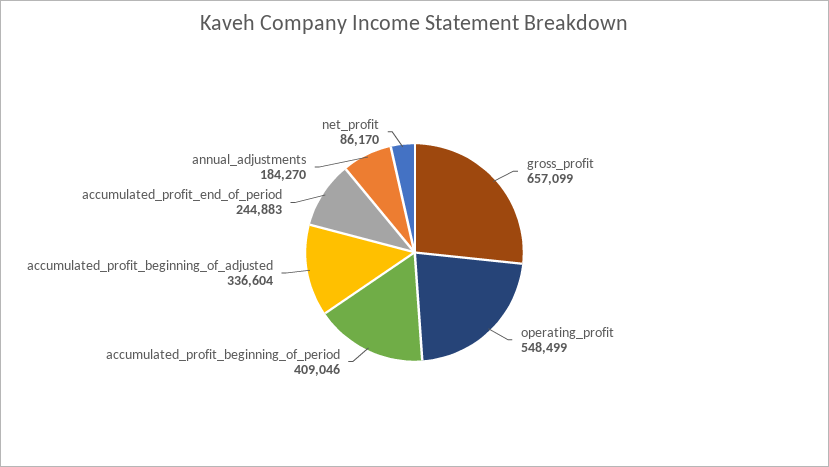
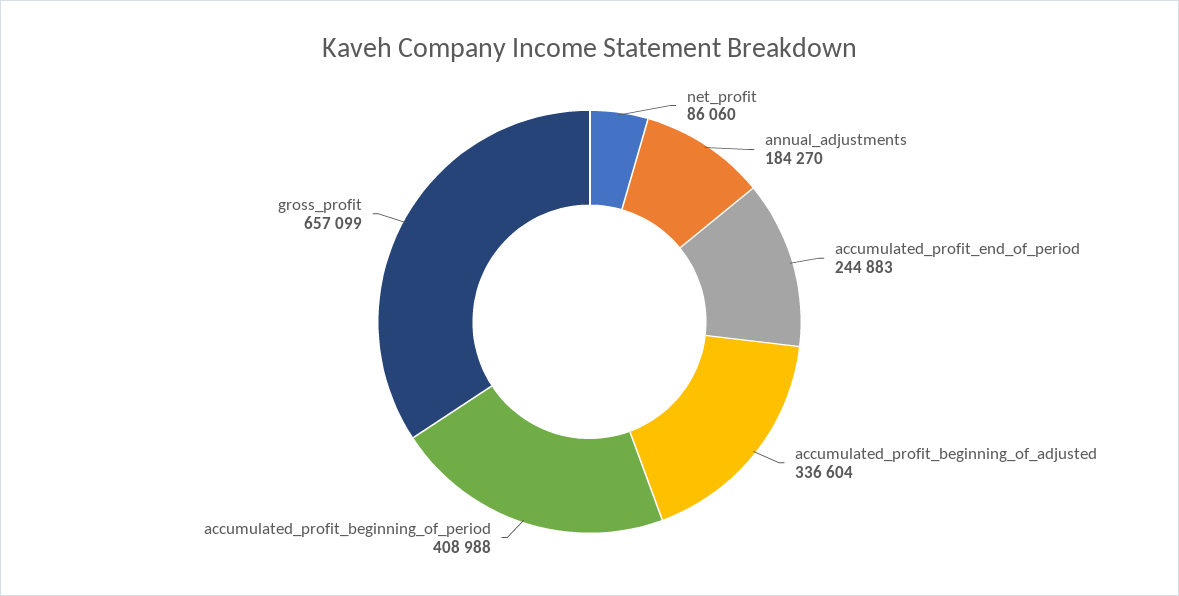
operating_profit: 548499 -> none
accumulated_profit_beginning_of_period: 409046 -> 408988
net_profit: 86170 -> 86060

